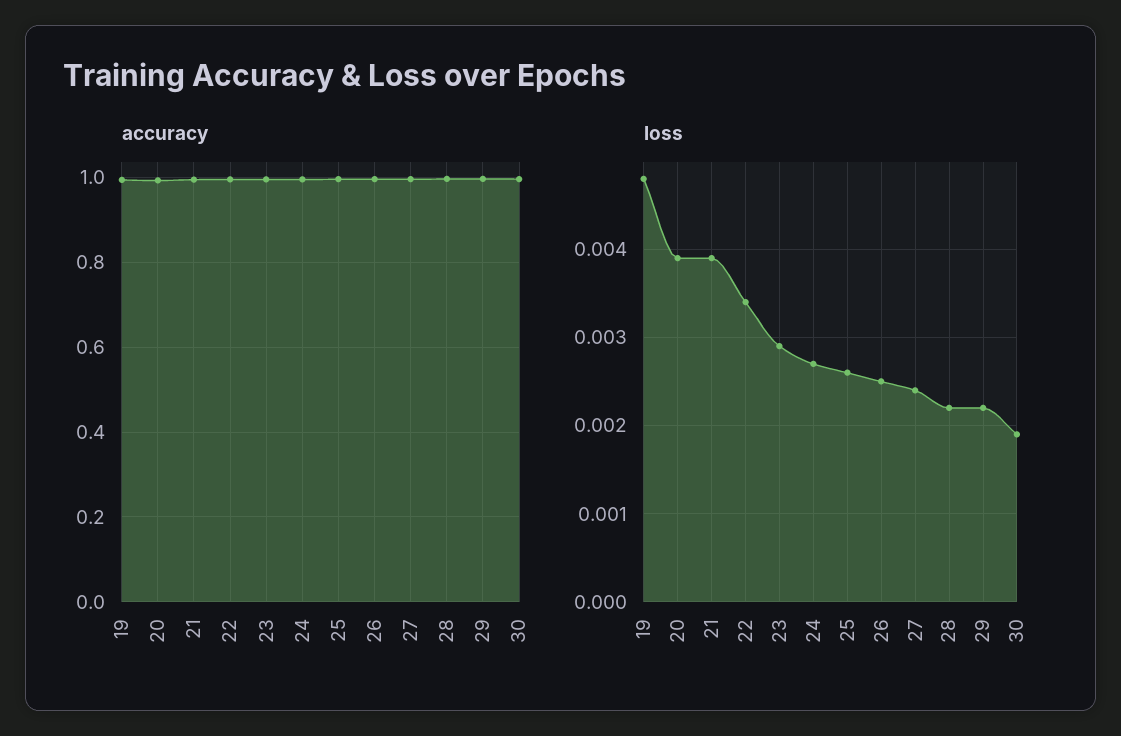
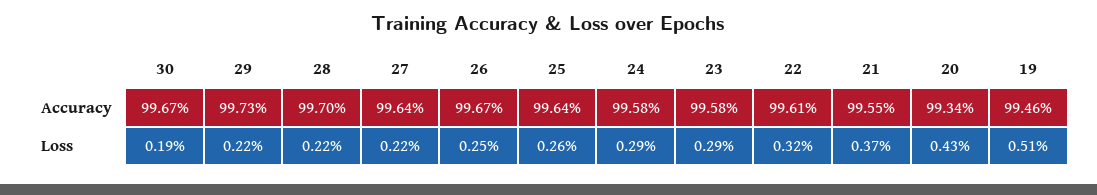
loss, 19: 0.0048 -> 0.0051
loss, 20: 0.0039 -> 0.0043
loss, 21: 0.0039 -> 0.0037
loss, 22: 0.0034 -> 0.0032
loss, 24: 0.0027 -> 0.0029
loss, 27: 0.0024 -> 0.0022

